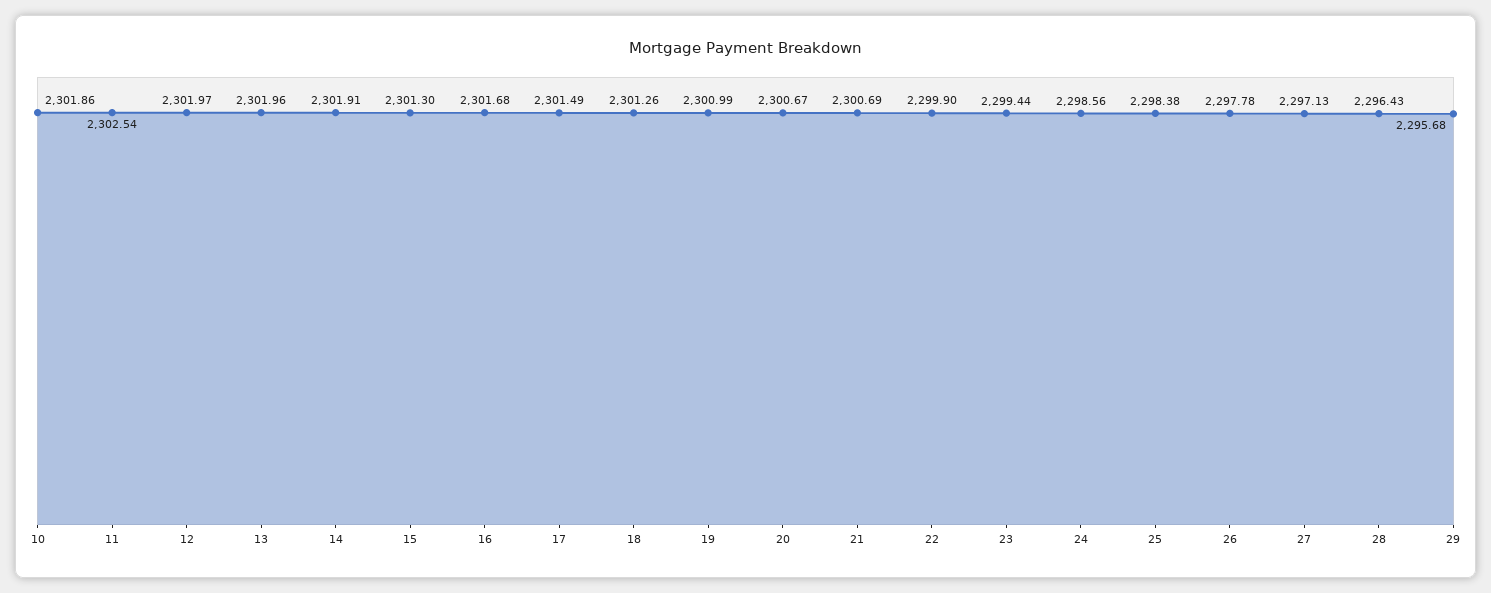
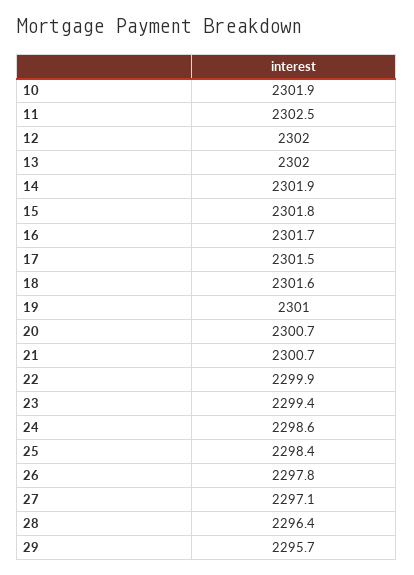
15: 2301.3 -> 2301.8
18: 2301.26 -> 2301.6

